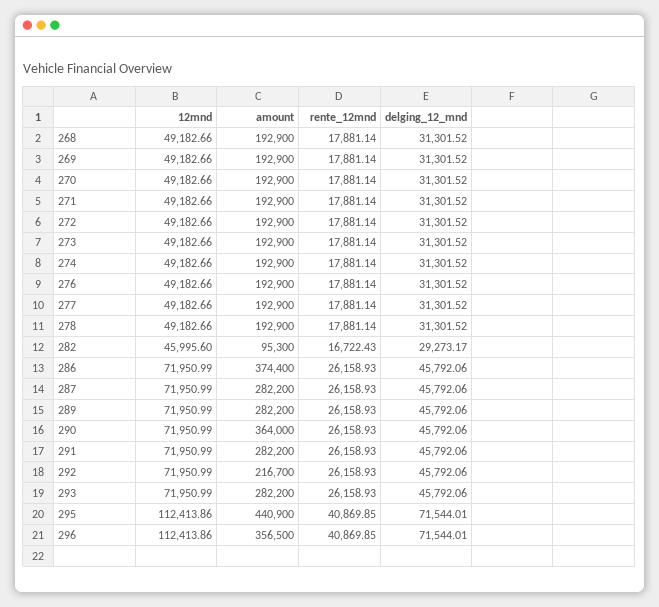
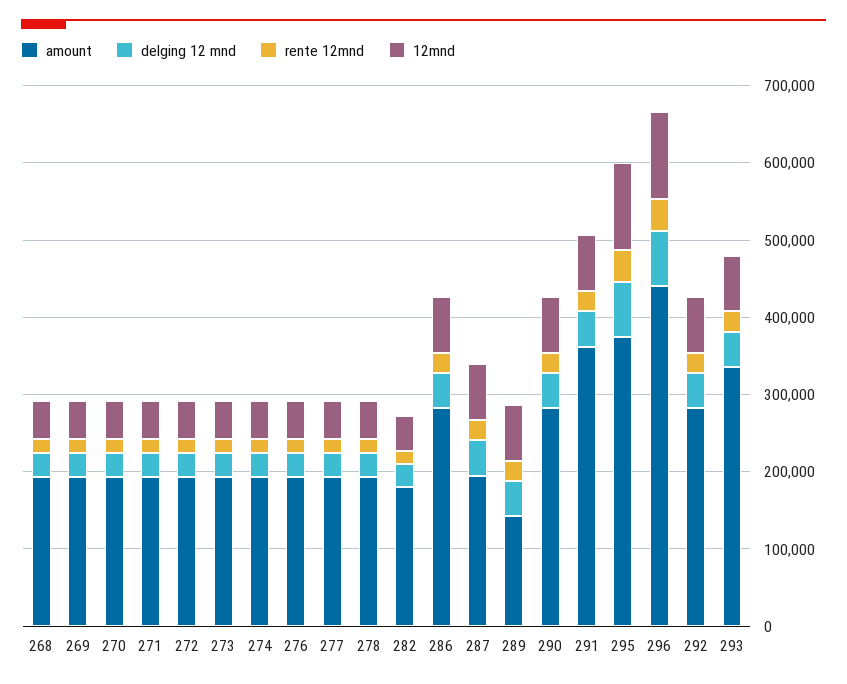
amount, 282: 95300 -> 180000
amount, 286: 374400 -> 280000
amount, 287: 282200 -> 200000
amount, 289: 282200 -> 140000
amount, 290: 364000 -> 280000
amount, 291: 282200 -> 360000
amount, 292: 216700 -> 280000
amount, 293: 282200 -> 340000
amount, 295: 440900 -> 380000
amount, 296: 356500 -> 440000

